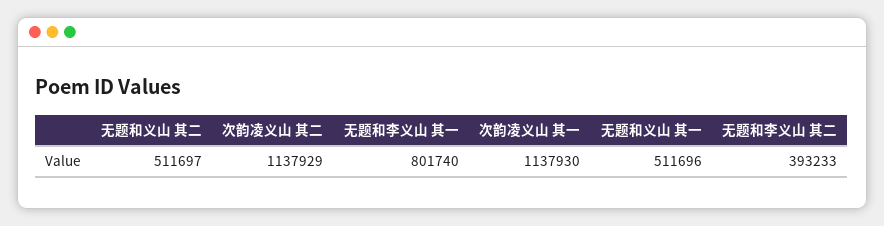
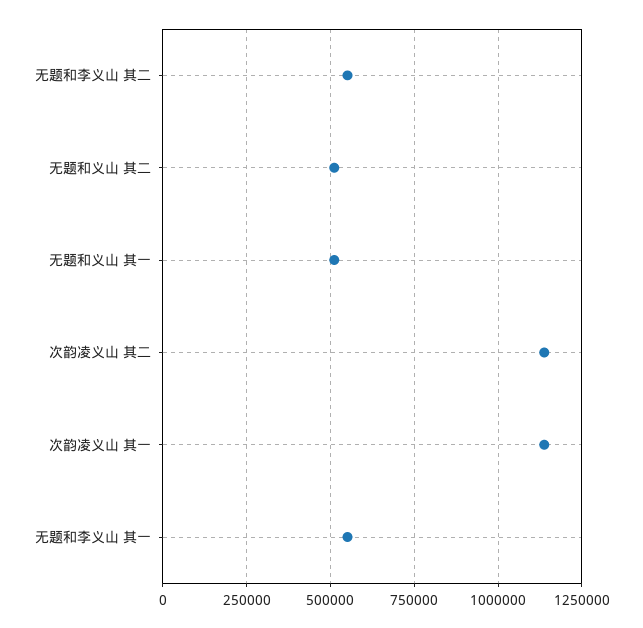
无题和李义山 其一: 801740 -> 550000
无题和李义山 其二: 393233 -> 550000

